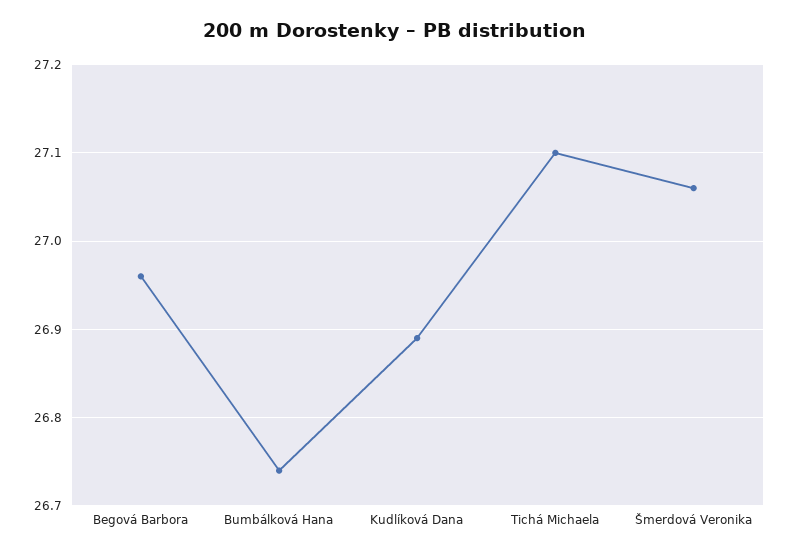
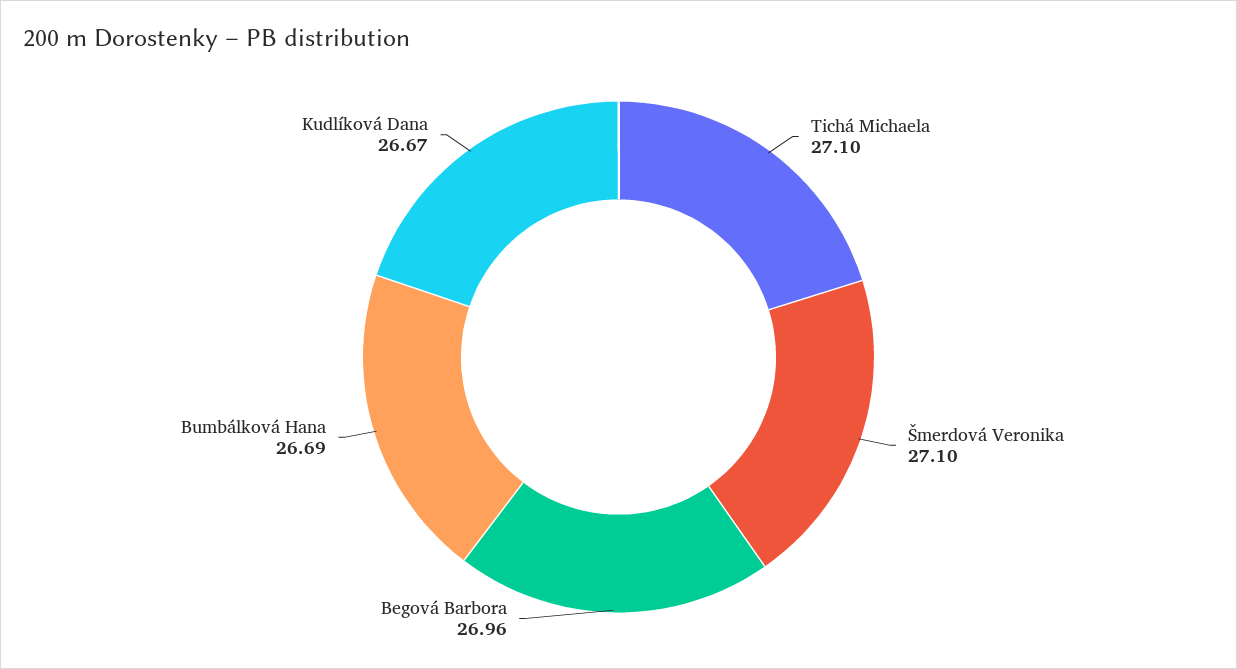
Bumbálková Hana: 26.74 -> 26.69
Kudlíková Dana: 26.89 -> 26.67
Šmerdová Veronika: 27.06 -> 27.1

